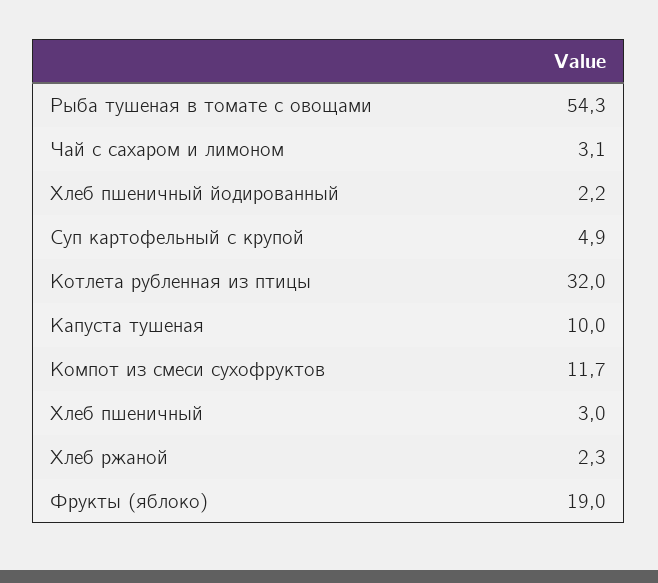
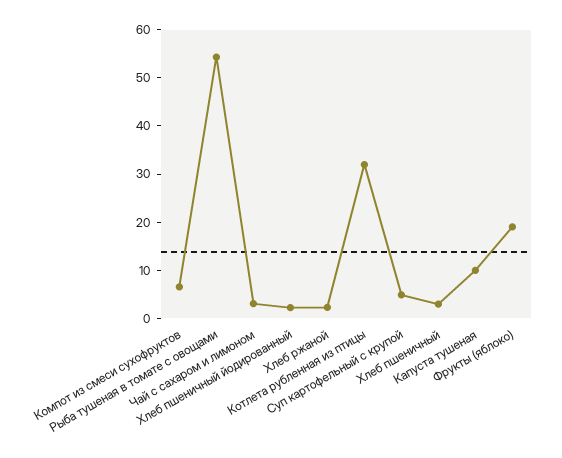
Компот из смеси сухофруктов: 11.7 -> 6

